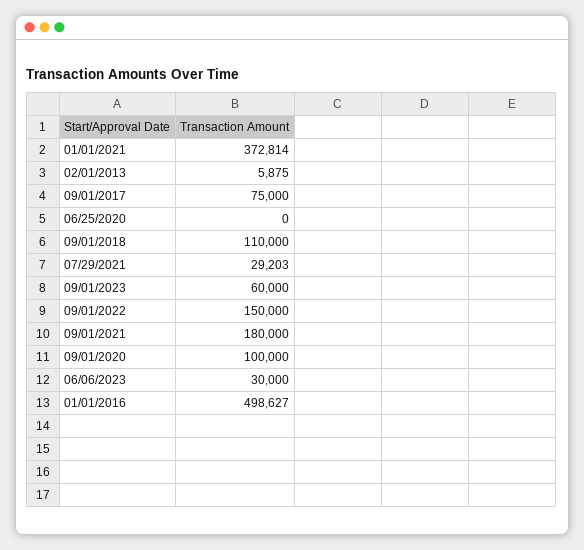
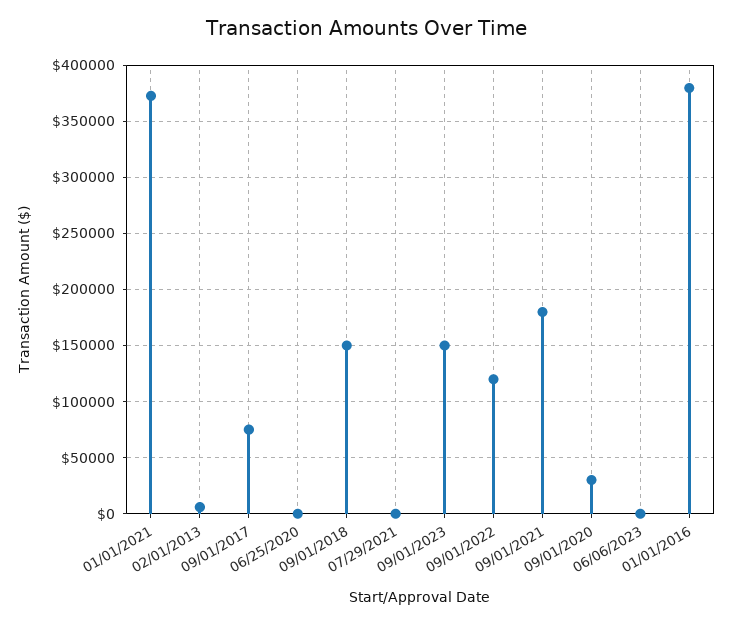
09/01/2018: 110000 -> 150000
07/29/2021: 29203 -> 0
09/01/2023: 60000 -> 150000
09/01/2022: 150000 -> 120000
09/01/2020: 100000 -> 30000
06/06/2023: 30000 -> 0
01/01/2016: 498627 -> 380000

